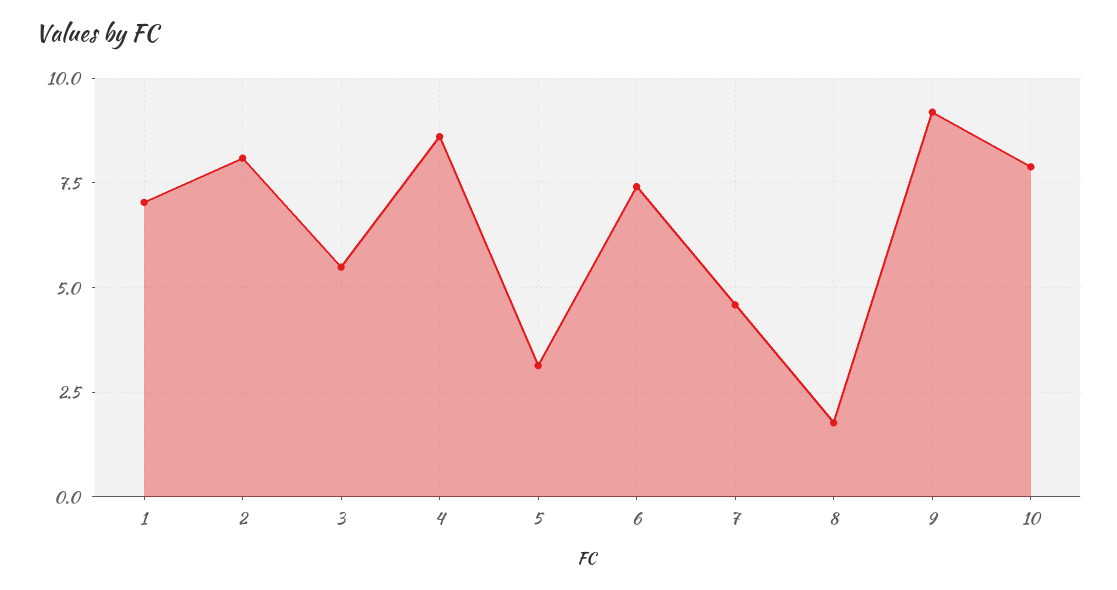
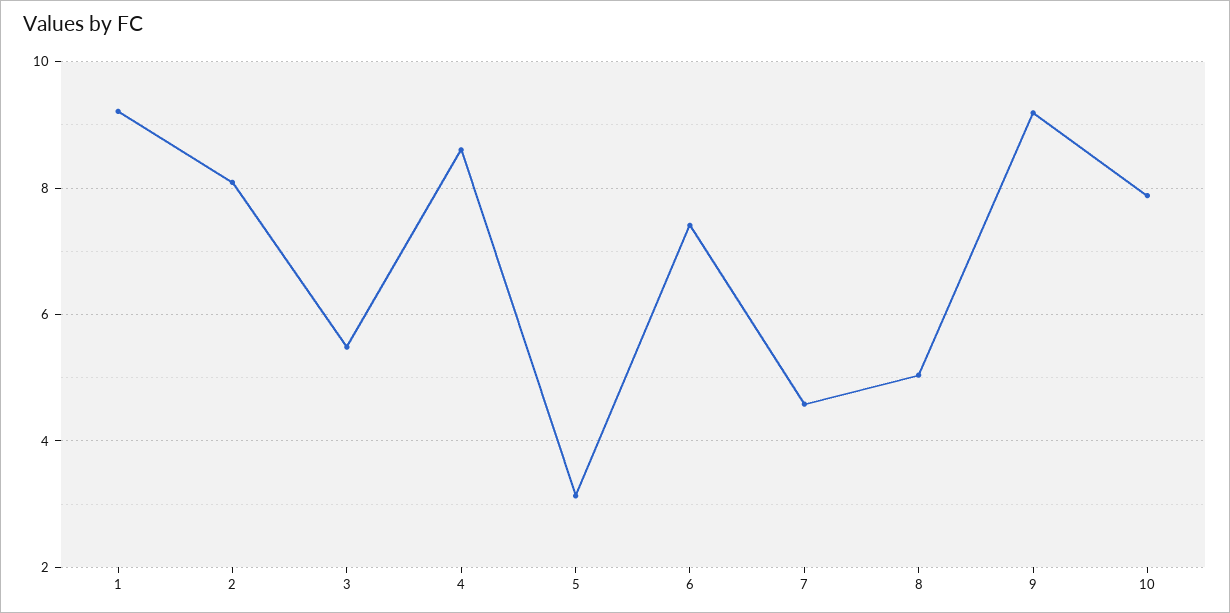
1: 7 -> 9.2
8: 1.75 -> 5

